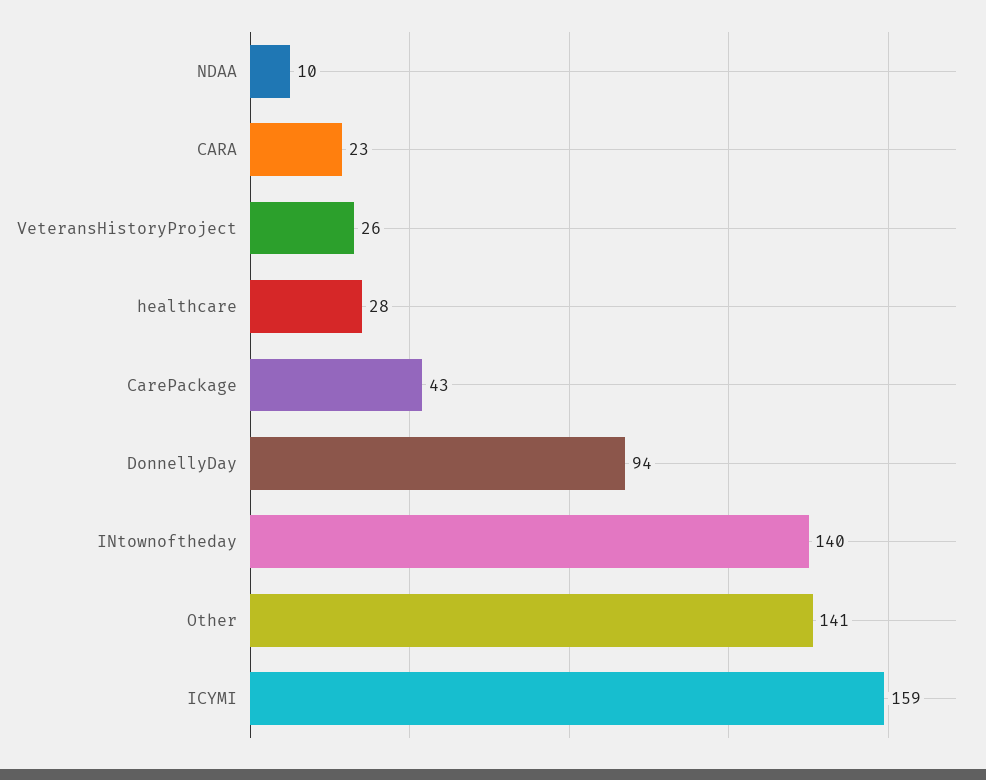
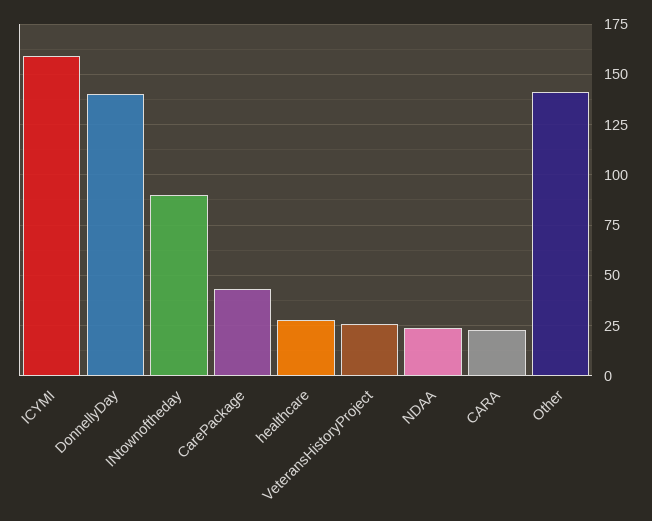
NDAA: 10 -> 25
DonnellyDay: 94 -> 140
INtownoftheday: 140 -> 90

